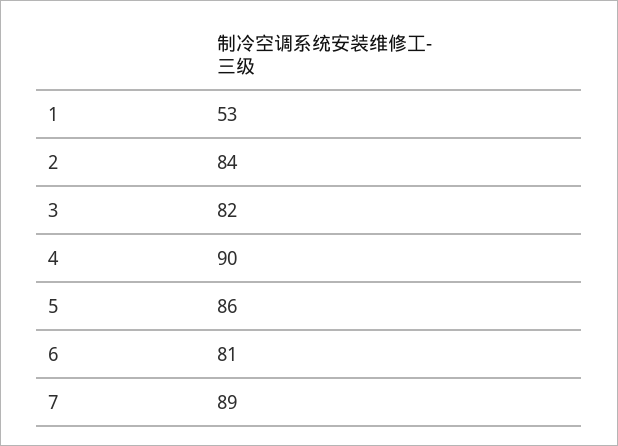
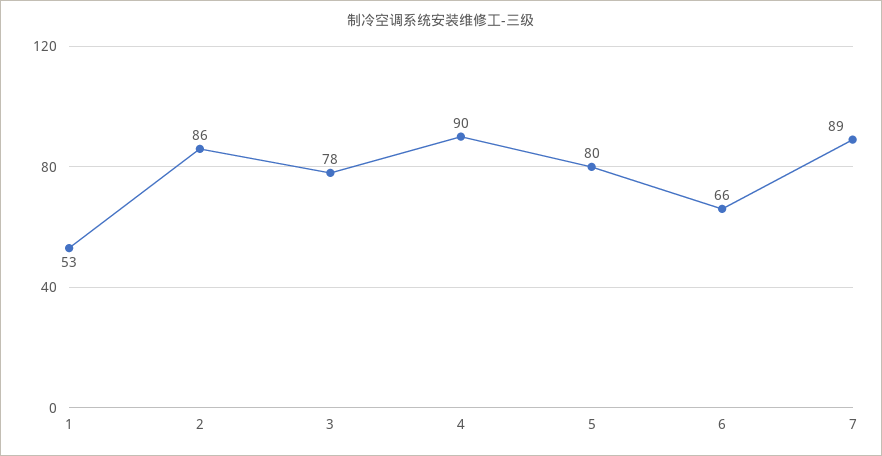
2: 84 -> 86
3: 82 -> 78
5: 86 -> 80
6: 81 -> 66

